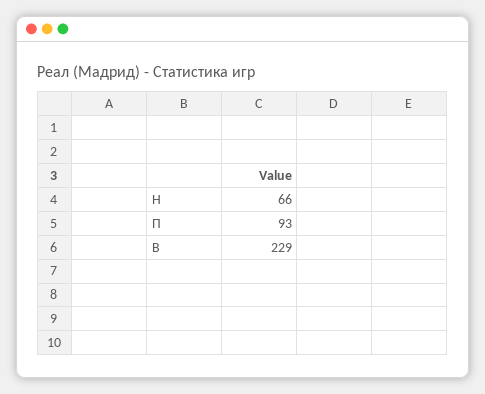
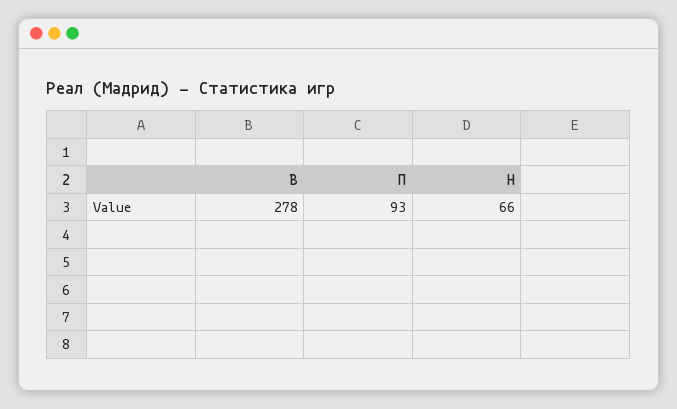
В: 229 -> 278

